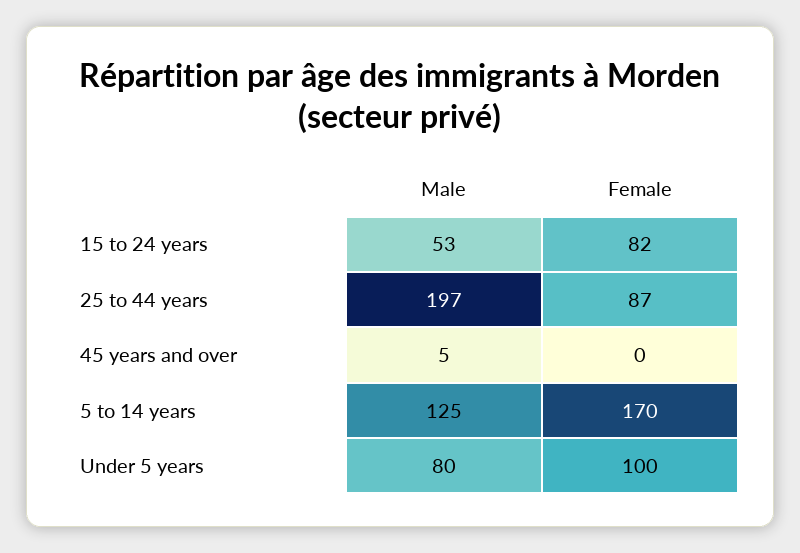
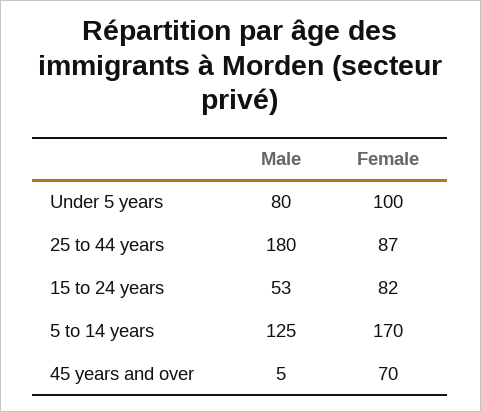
Male, 25 to 44 years: 197 -> 180
Female, 45 years and over: 0 -> 70

